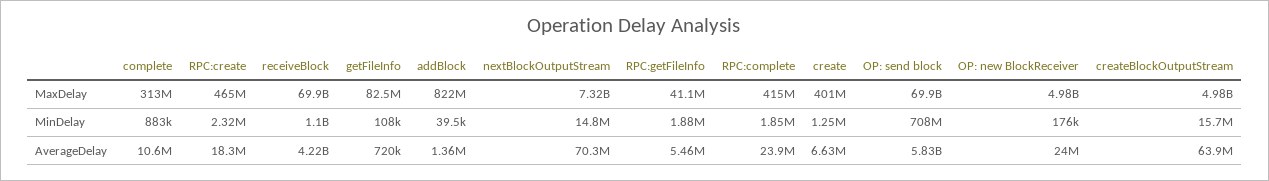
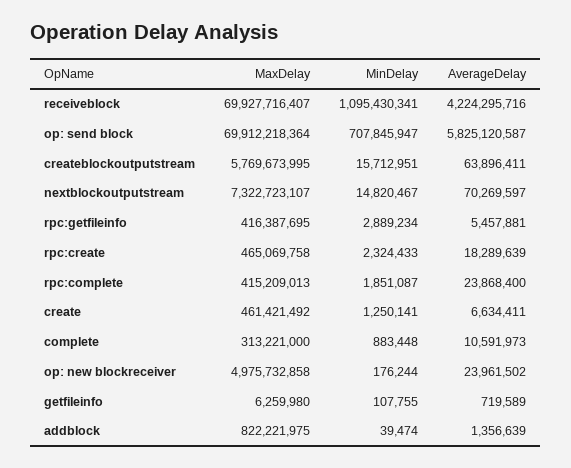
getFileInfo, MaxDelay: 82500000 -> 6259980
RPC:getFileInfo, MaxDelay: 41100000 -> 416387695
create, MaxDelay: 401000000 -> 461421492
createBlockOutputStream, MaxDelay: 4980000000 -> 5769673995
RPC:getFileInfo, MinDelay: 1880000 -> 2889234

